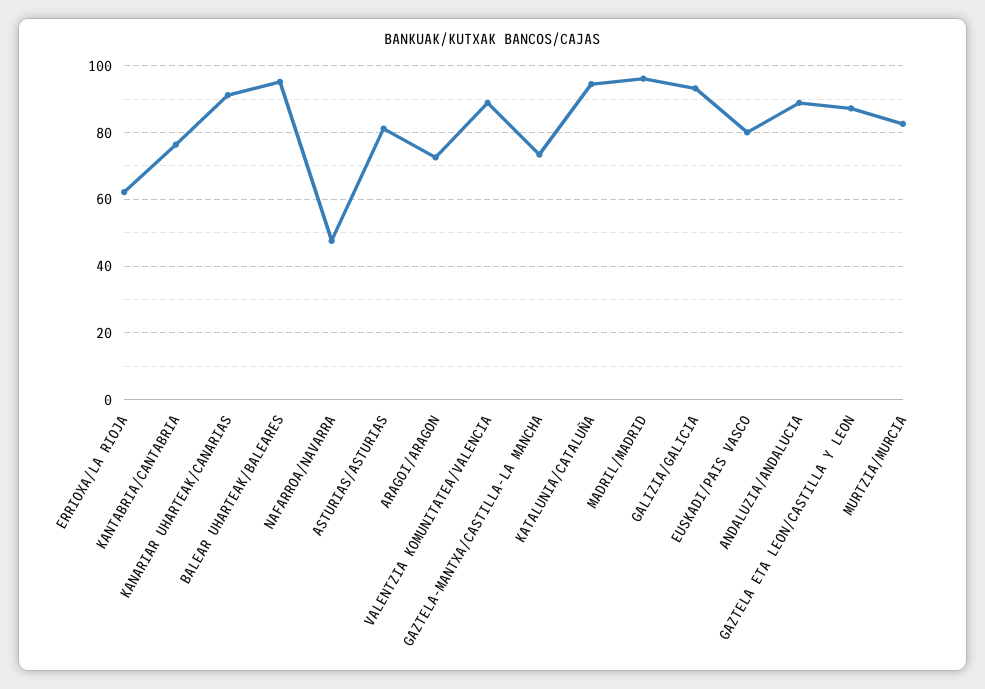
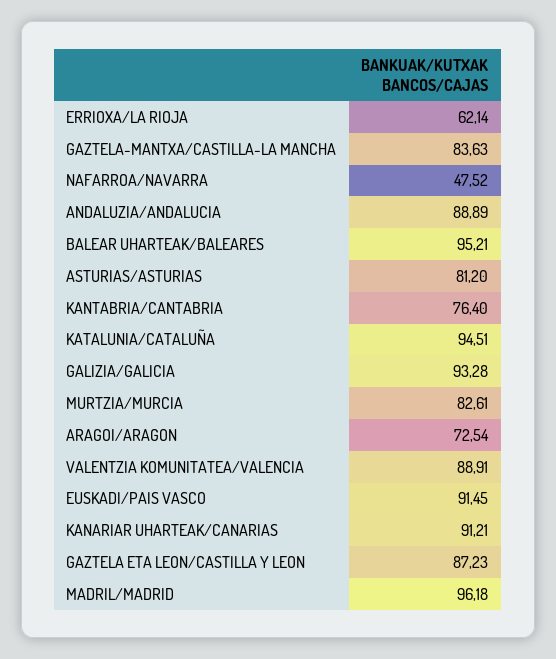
GAZTELA-MANTXA/CASTILLA-LA MANCHA: 74 -> 83.63
EUSKADI/PAIS VASCO: 80 -> 91.45

